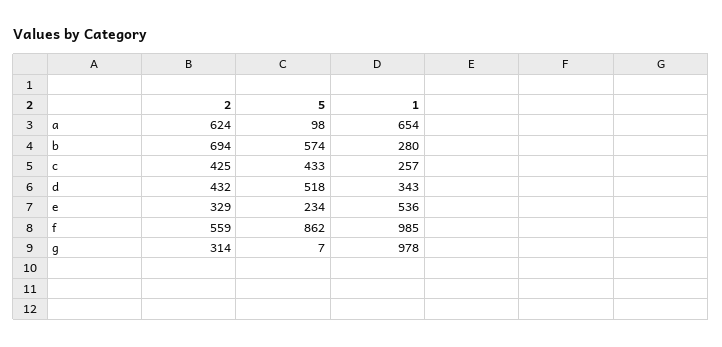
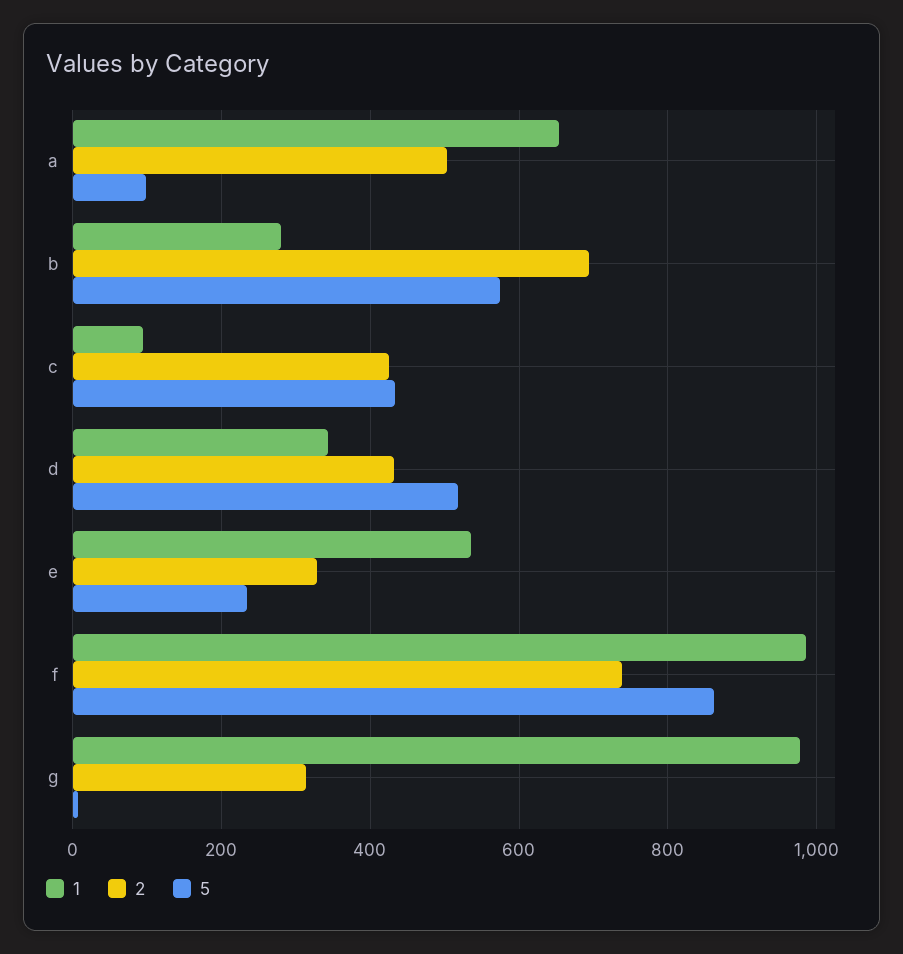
2, a: 624 -> 500
1, c: 257 -> 100
2, f: 559 -> 740

